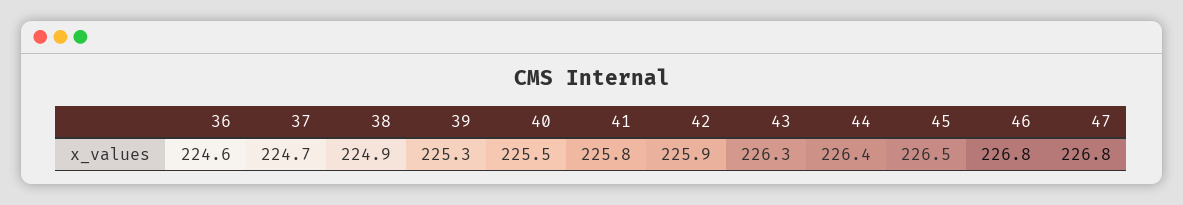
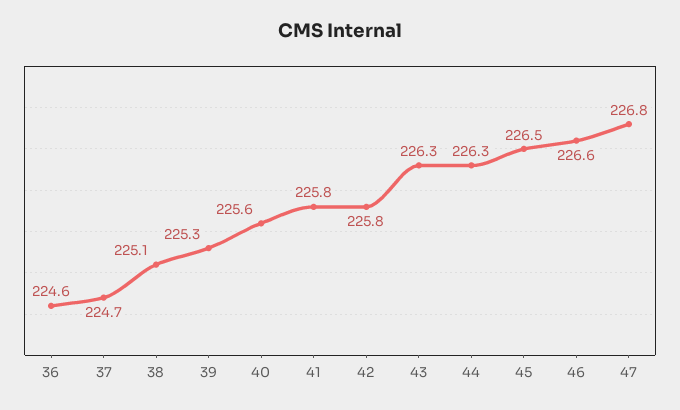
38: 224.9 -> 225.1
40: 225.5 -> 225.6
42: 225.9 -> 225.8
44: 226.4 -> 226.3
46: 226.8 -> 226.6

